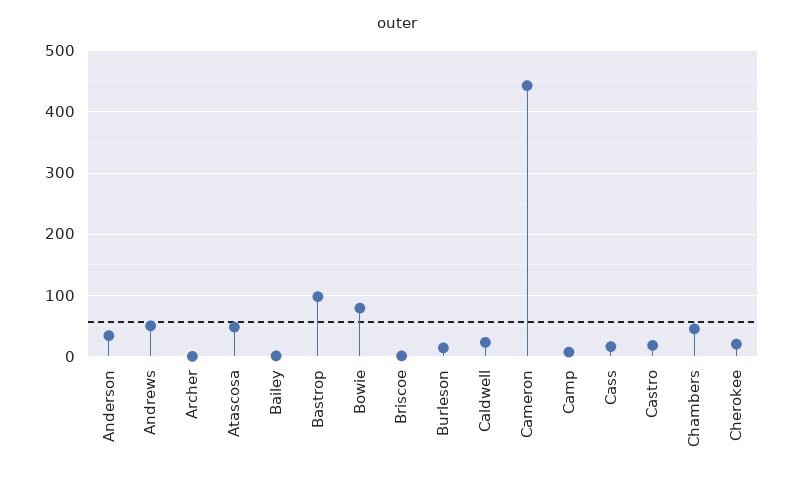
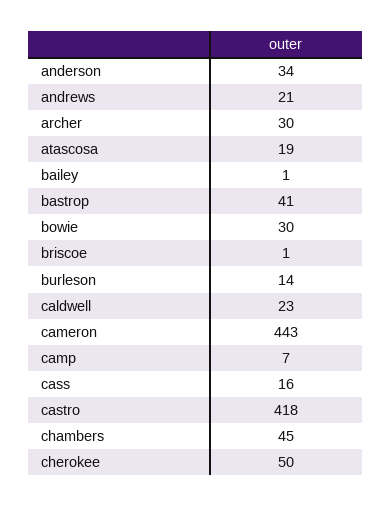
Andrews: 50 -> 21
Archer: 0 -> 30
Atascosa: 50 -> 19
Bastrop: 100 -> 41
Bowie: 80 -> 30
Castro: 20 -> 418
Cherokee: 20 -> 50

